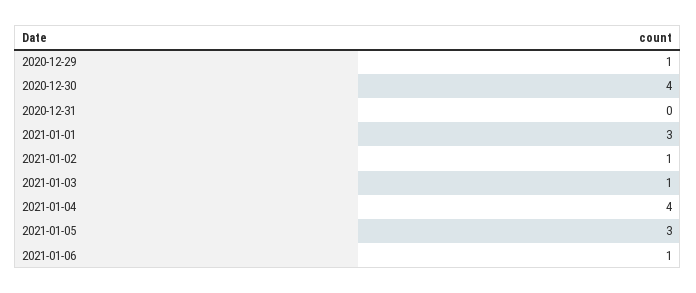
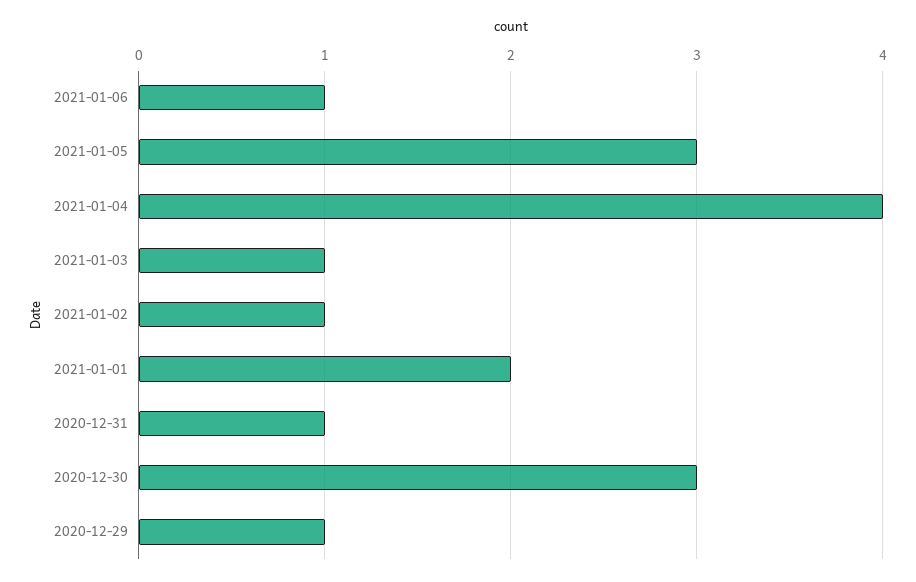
2020-12-30: 4 -> 3
2020-12-31: 0 -> 1
2021-01-01: 3 -> 2

